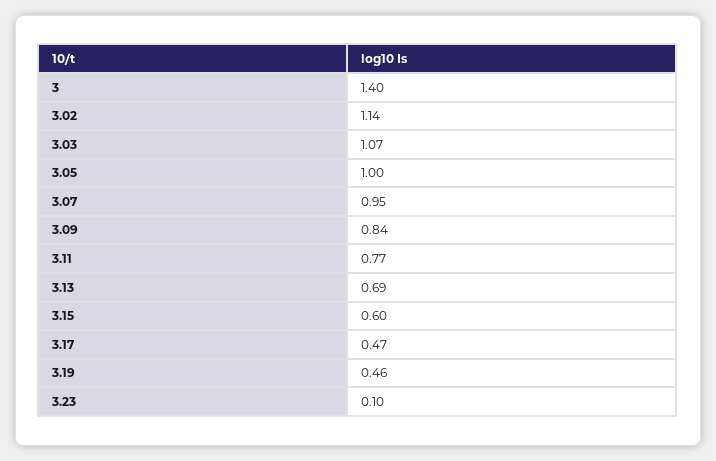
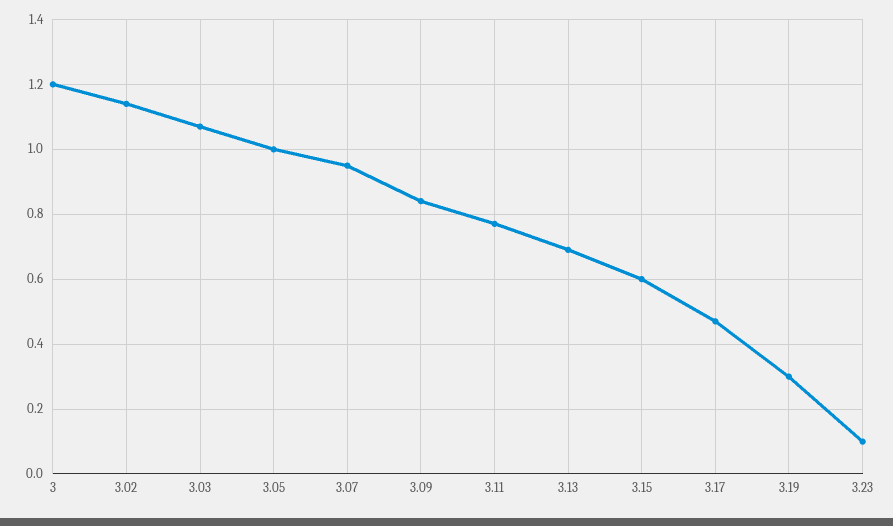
3: 1.4 -> 1.2
3.19: 0.46 -> 0.3

